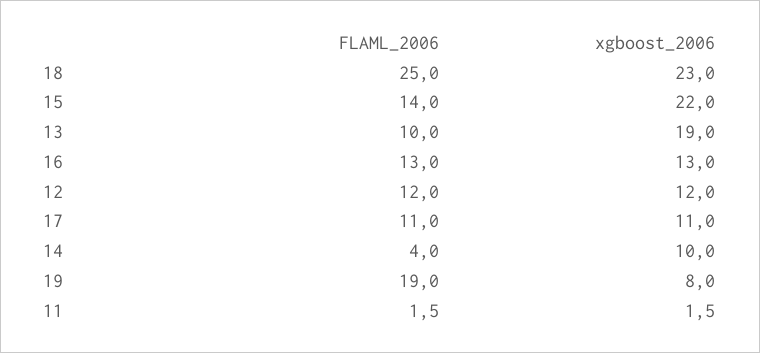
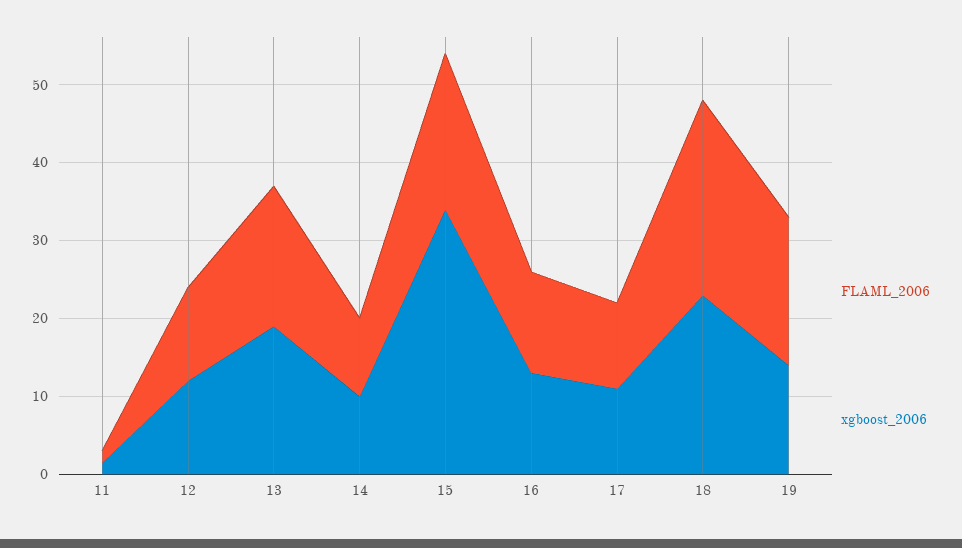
FLAML_2006, 15: 14 -> 20
xgboost_2006, 15: 22 -> 34
FLAML_2006, 13: 10 -> 18
FLAML_2006, 14: 4 -> 10
xgboost_2006, 19: 8 -> 14

